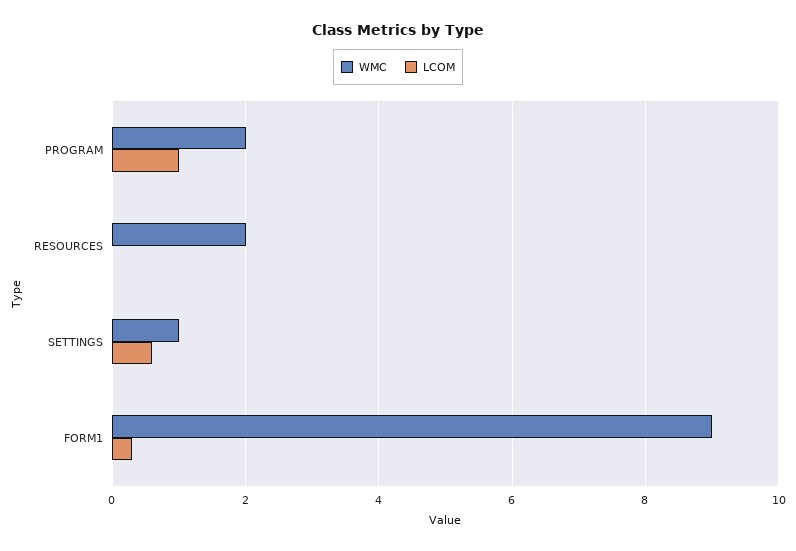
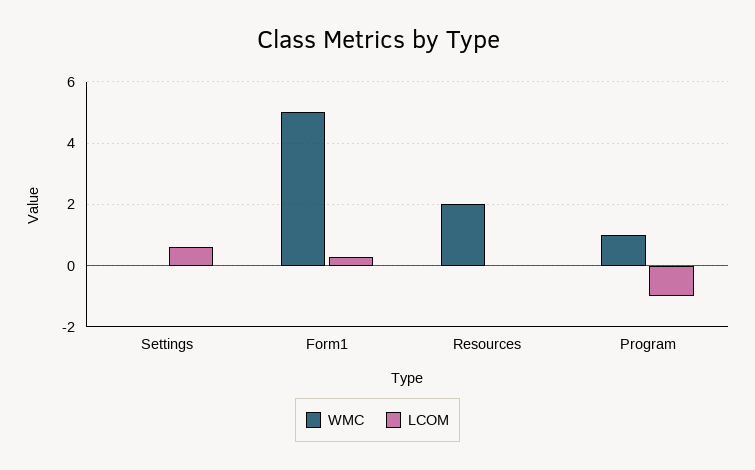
WMC, PROGRAM: 2 -> 1
LCOM, PROGRAM: 1 -> -1
WMC, SETTINGS: 1 -> 0
WMC, FORM1: 9 -> 5

